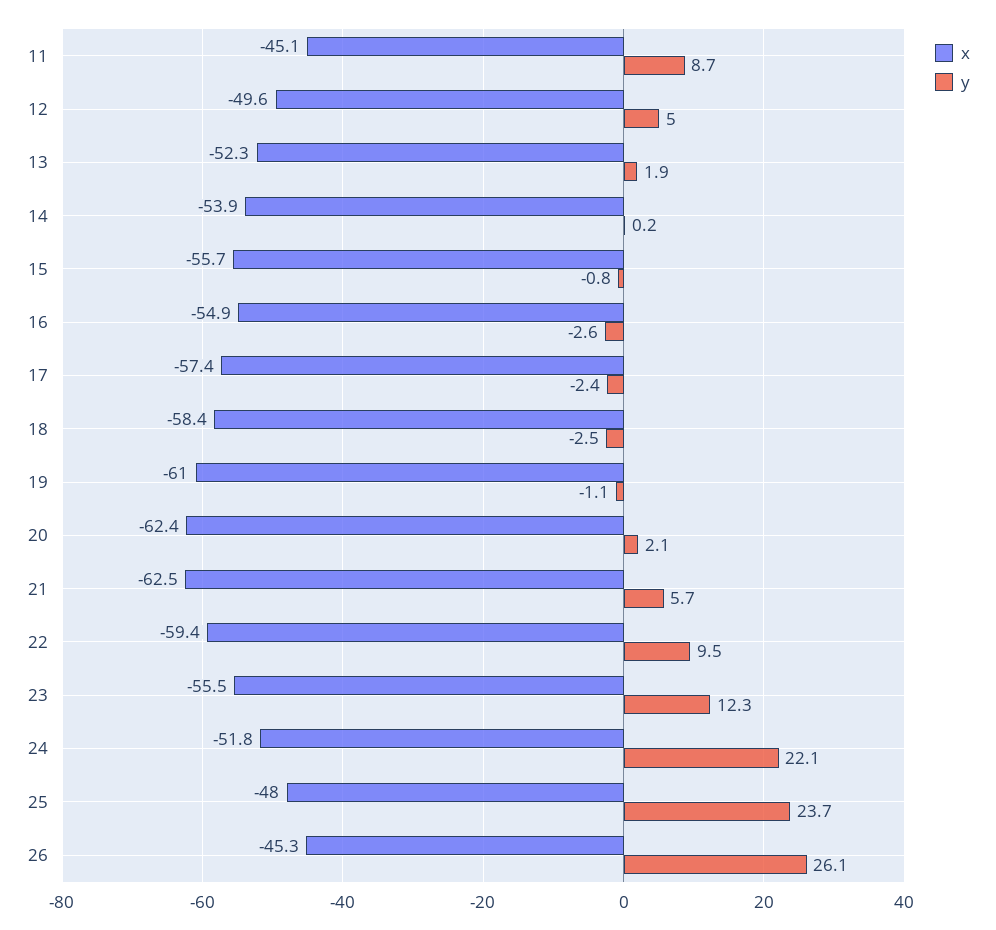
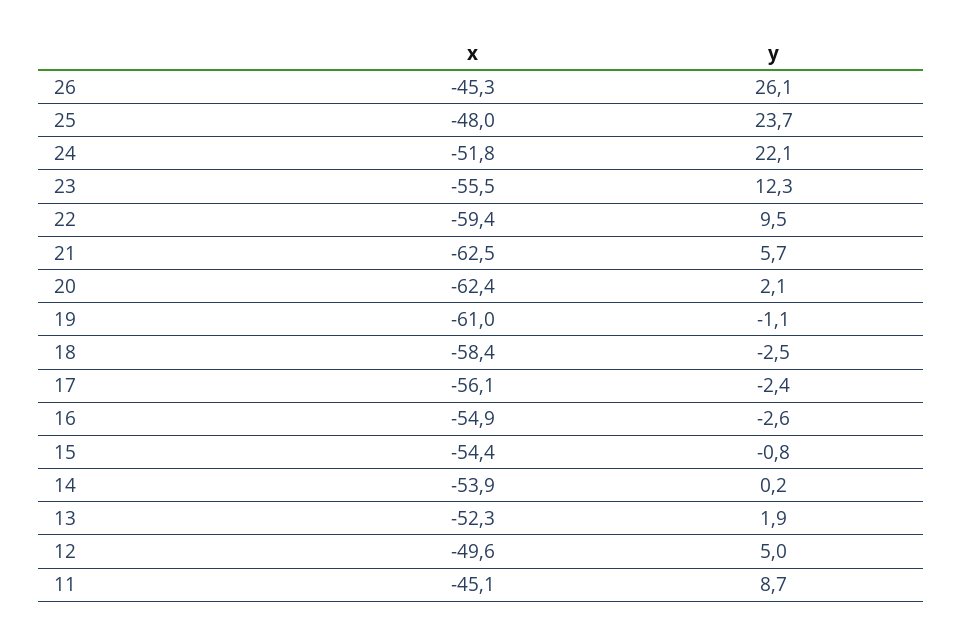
x, 15: -55.7 -> -54.4
x, 17: -57.4 -> -56.1

